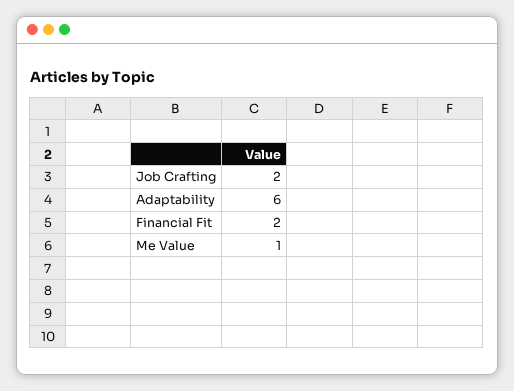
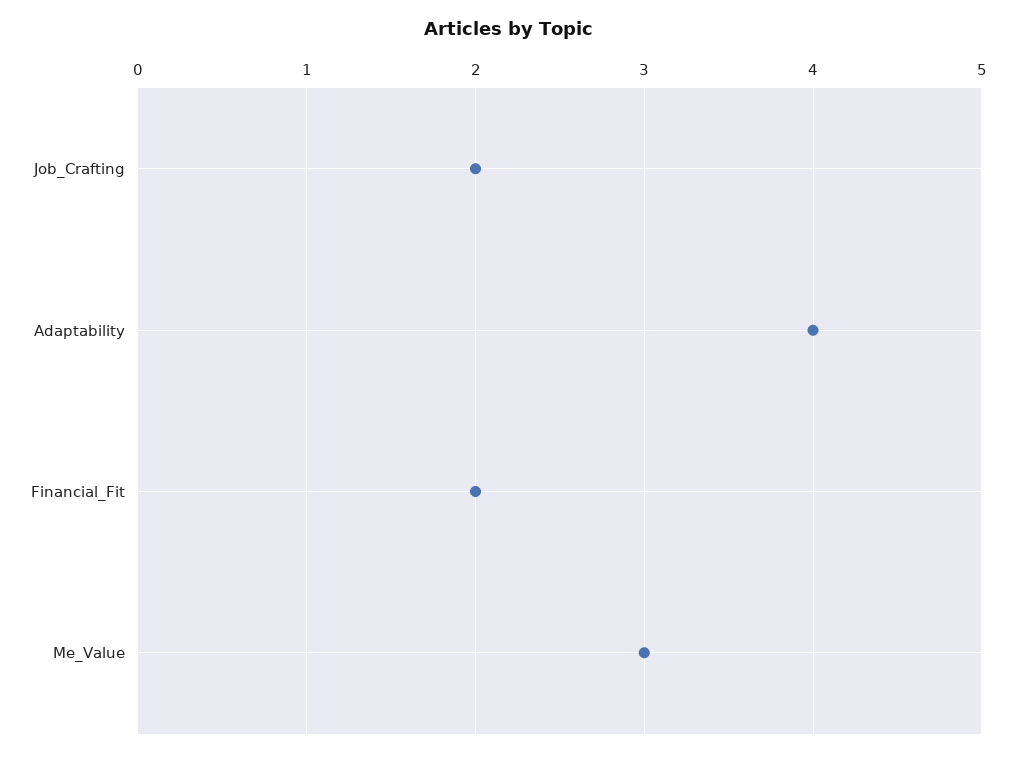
Adaptability: 6 -> 4
Me Value: 1 -> 3

